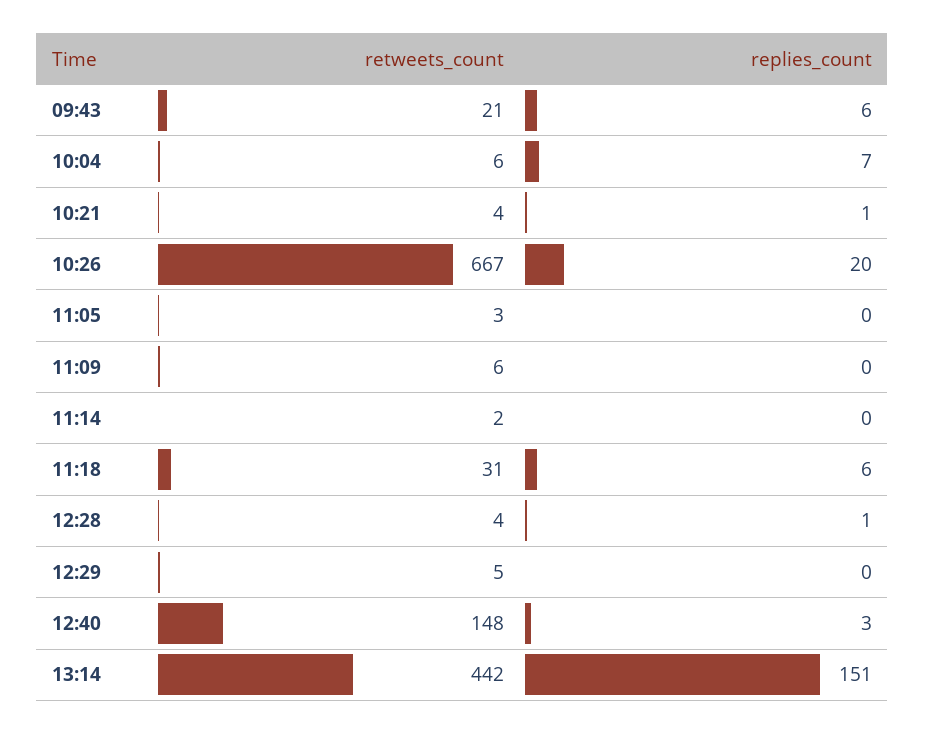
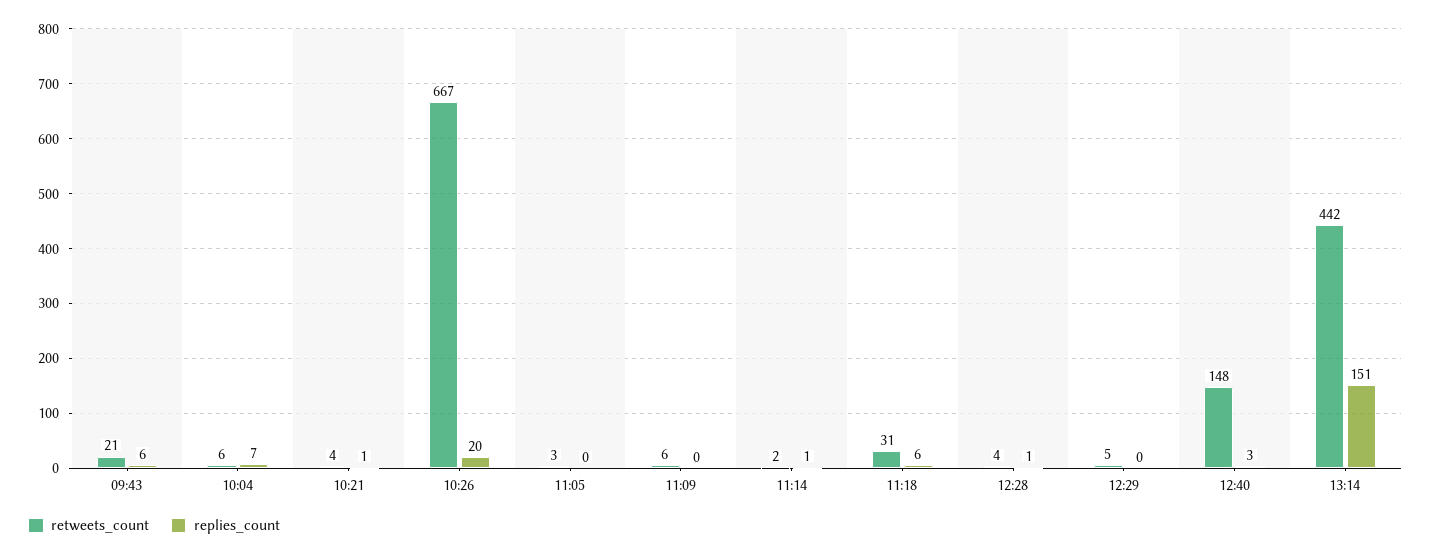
replies_count, 11:14: 0 -> 1

